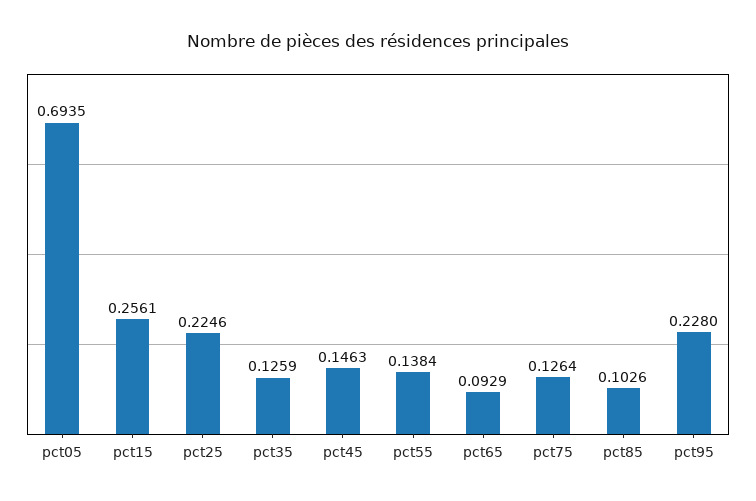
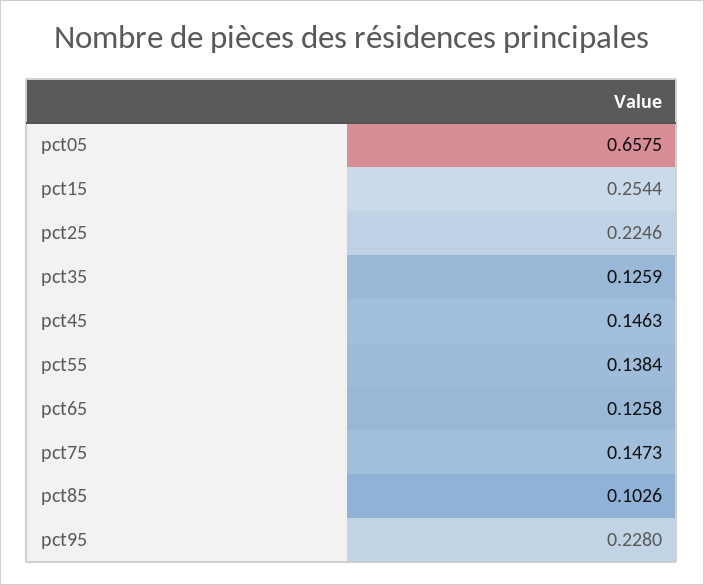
pct05: 0.6935 -> 0.6575
pct15: 0.2561 -> 0.2544
pct65: 0.0929 -> 0.1258
pct75: 0.1264 -> 0.1473

